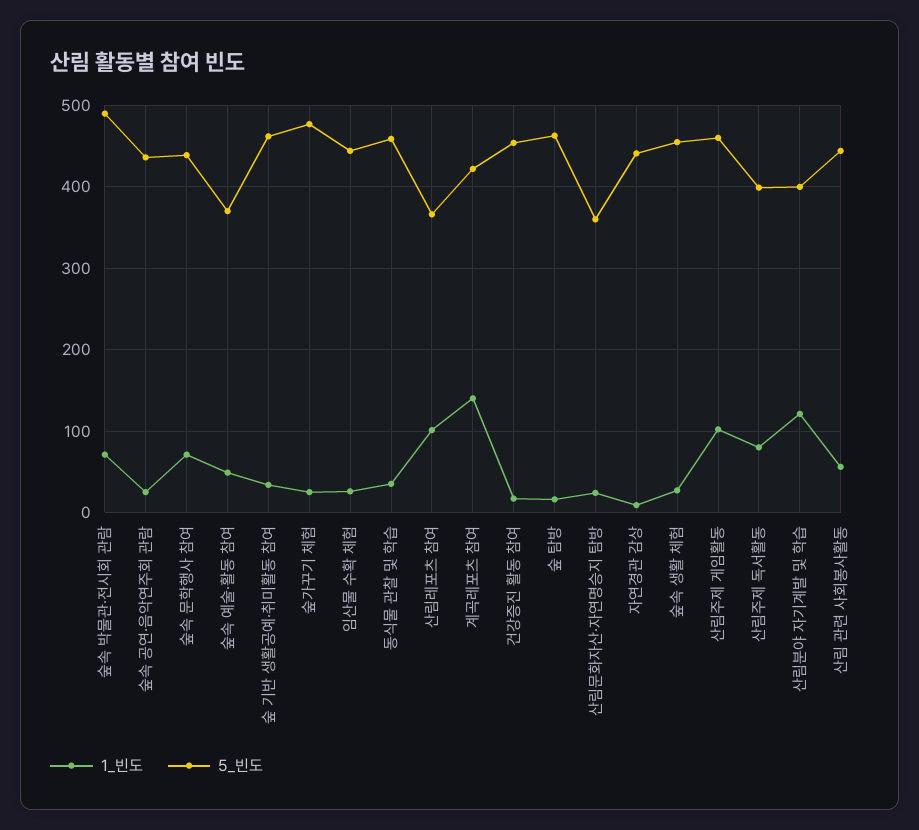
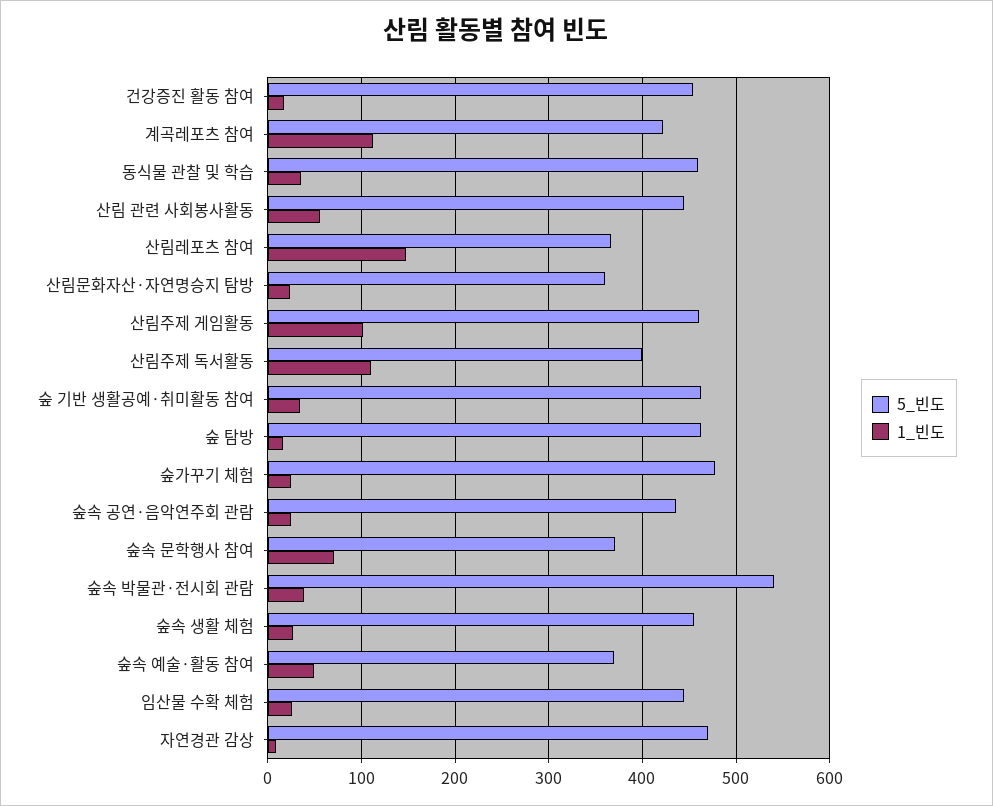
1_빈도, 숲속 박물관·전시회 관람: 70 -> 40
5_빈도, 숲속 박물관·전시회 관람: 490 -> 540
5_빈도, 숲속 문학행사 참여: 440 -> 370
1_빈도, 산림레포츠 참여: 100 -> 150
1_빈도, 계곡레포츠 참여: 140 -> 110
5_빈도, 자연경관 감상: 440 -> 470
1_빈도, 산림주제 독서활동: 80 -> 110
1_빈도, 산림분야 자기계발 및 학습: 120 -> none
5_빈도, 산림분야 자기계발 및 학습: 400 -> none

